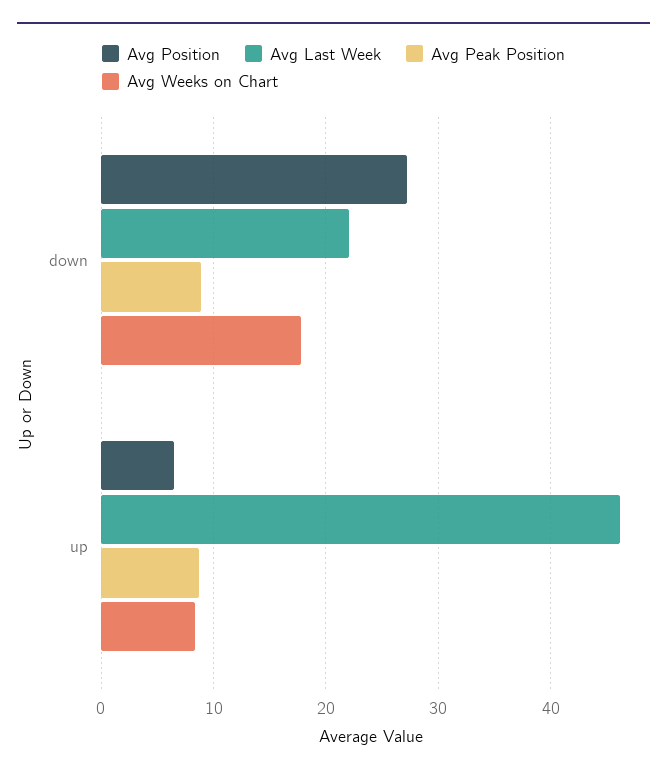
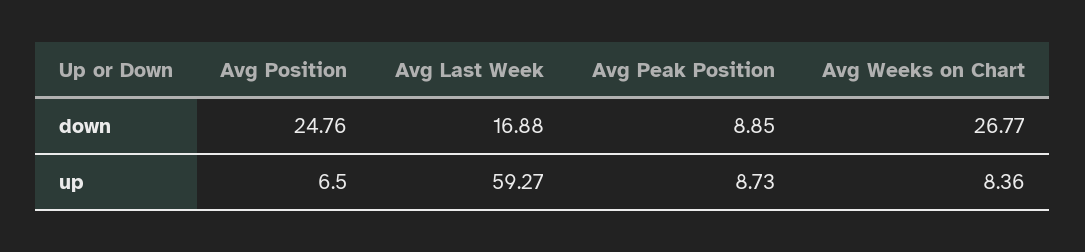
Avg Position, down: 27 -> 24.76
Avg Last Week, down: 22 -> 16.88
Avg Weeks on Chart, down: 18 -> 26.77
Avg Last Week, up: 46 -> 59.27

